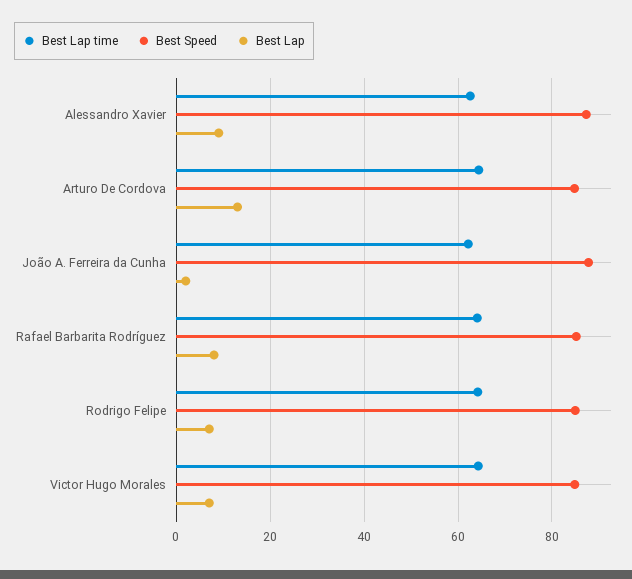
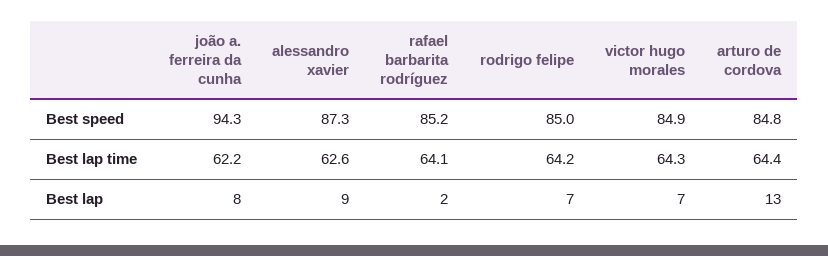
Best Speed, João A. Ferreira da Cunha: 88 -> 94.3
Best Lap, João A. Ferreira da Cunha: 2 -> 8
Best Lap, Rafael Barbarita Rodríguez: 8 -> 2

